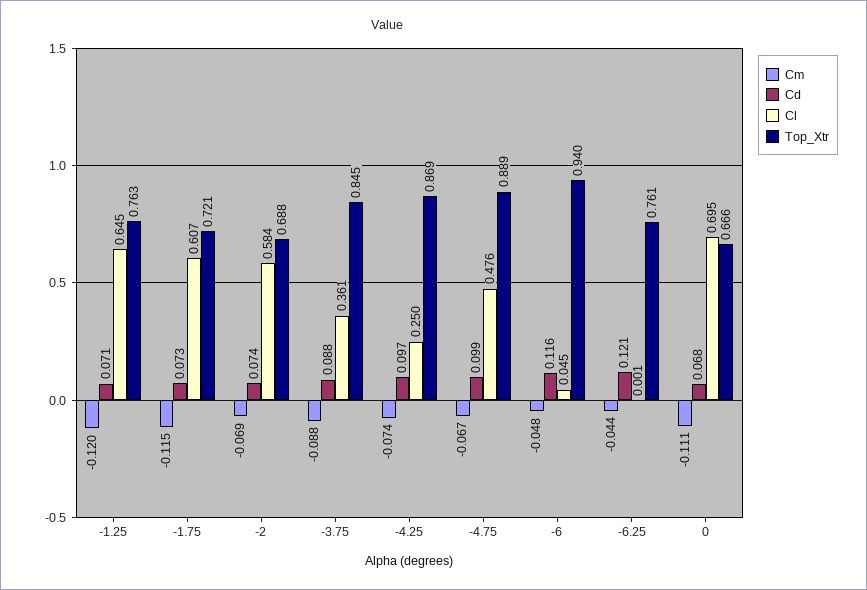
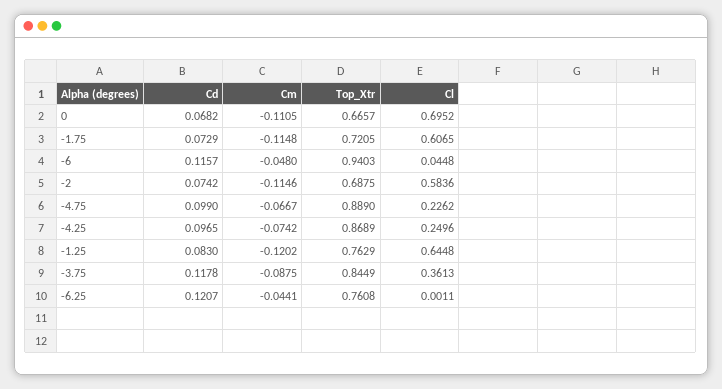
Cd, -1.25: 0.071 -> 0.083
Cm, -2: -0.069 -> -0.1146
Cd, -3.75: 0.088 -> 0.1178
Cl, -4.75: 0.476 -> 0.2262

